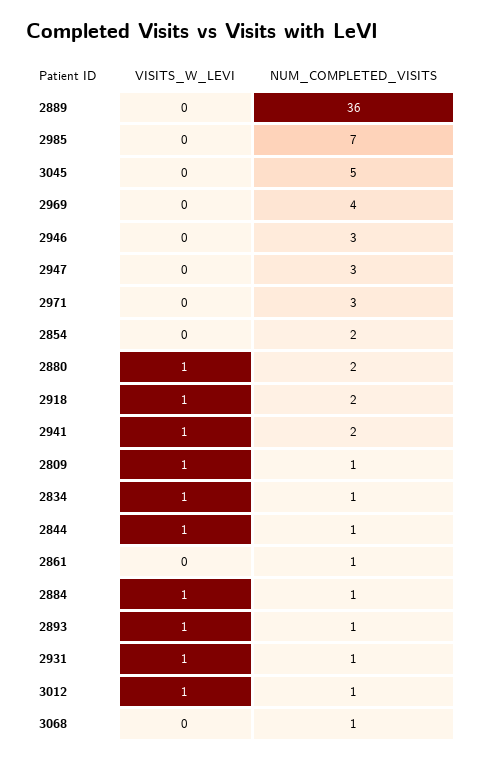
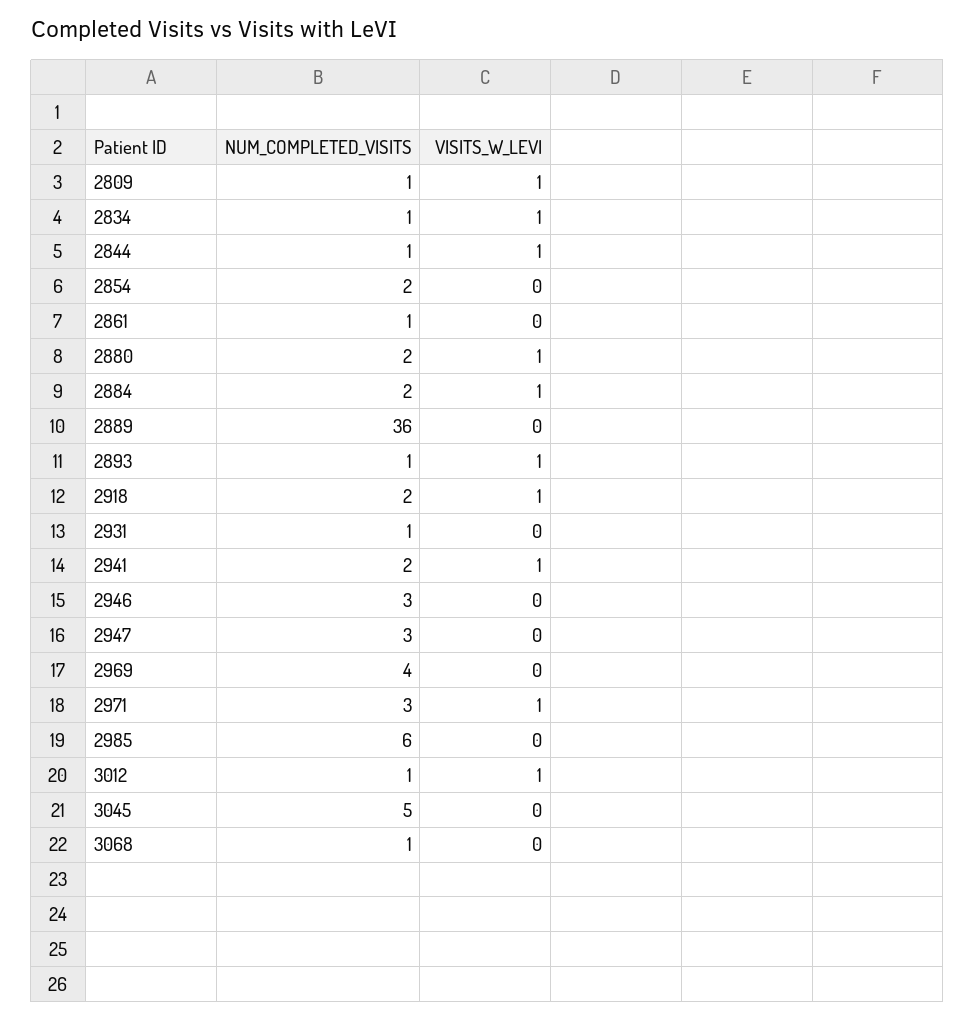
NUM_COMPLETED_VISITS, 2985: 7 -> 6
VISITS_W_LEVI, 2971: 0 -> 1
NUM_COMPLETED_VISITS, 2884: 1 -> 2
VISITS_W_LEVI, 2931: 1 -> 0

